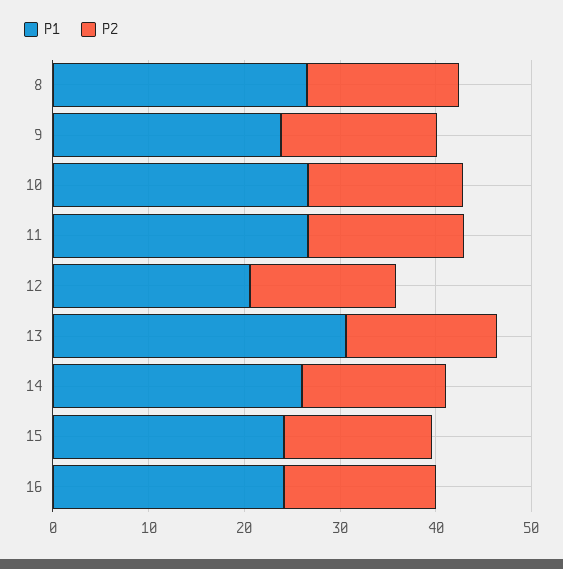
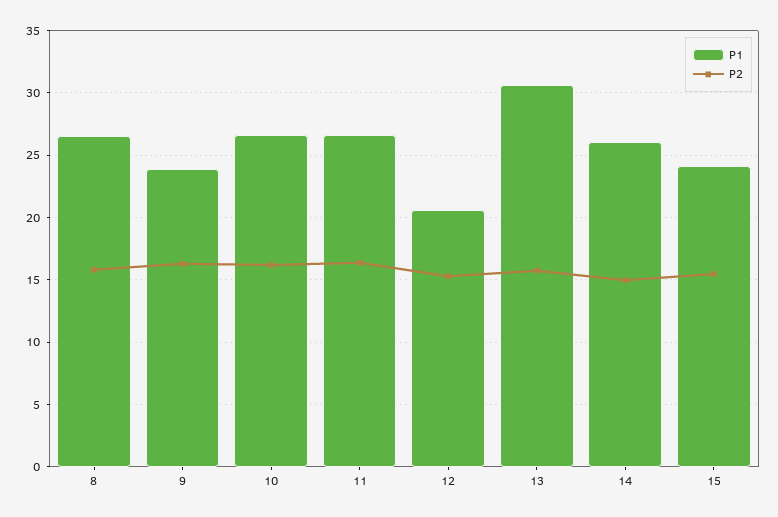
P1, 16: 24 -> none
P2, 16: 16 -> none

